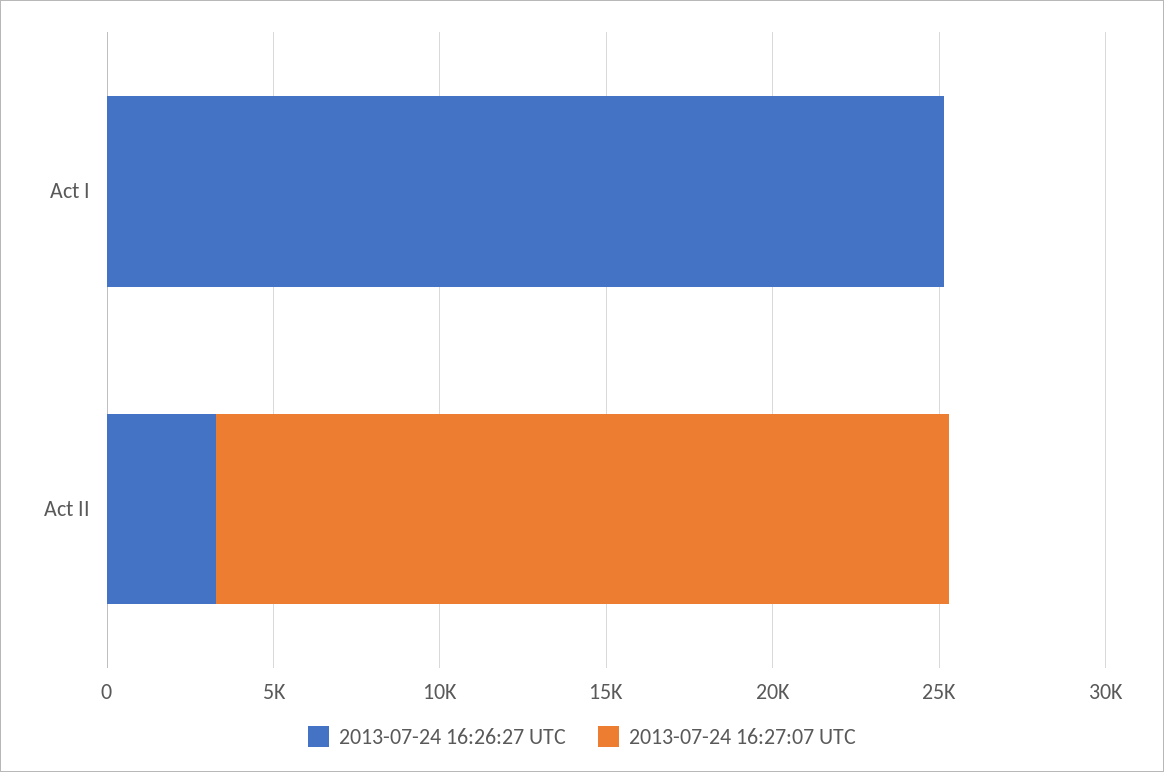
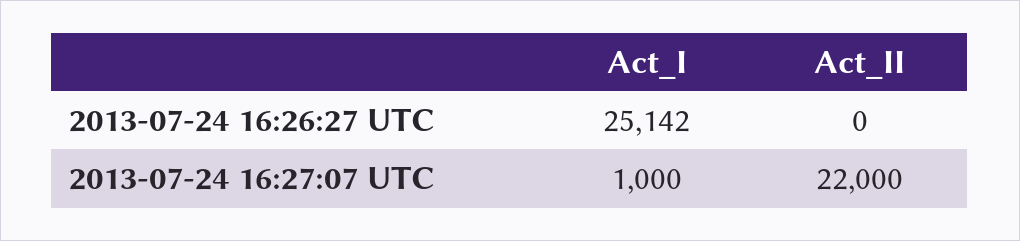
2013-07-24 16:27:07 UTC, Act I: 0 -> 1000
2013-07-24 16:26:27 UTC, Act II: 3000 -> 0

